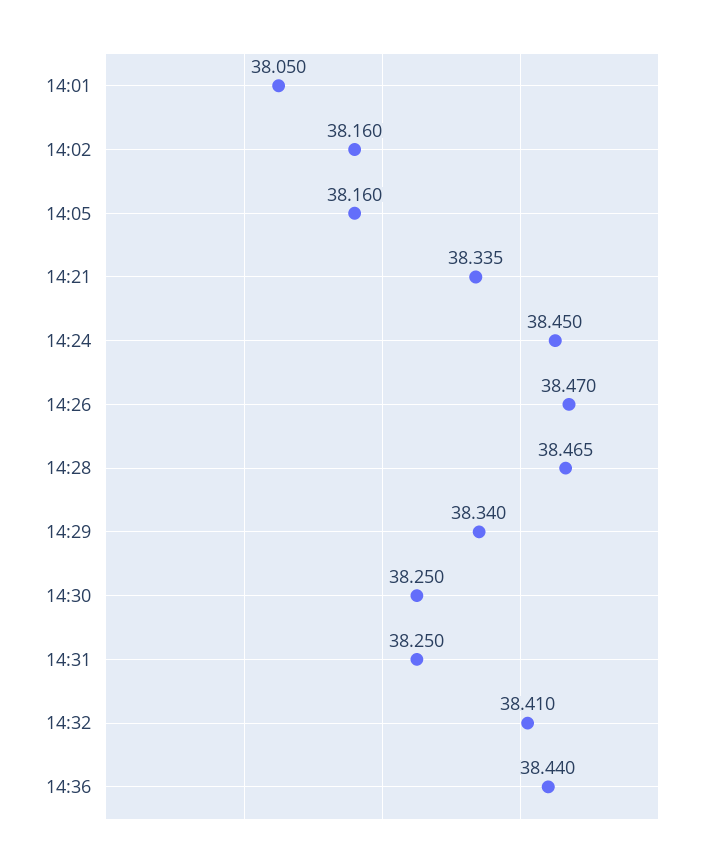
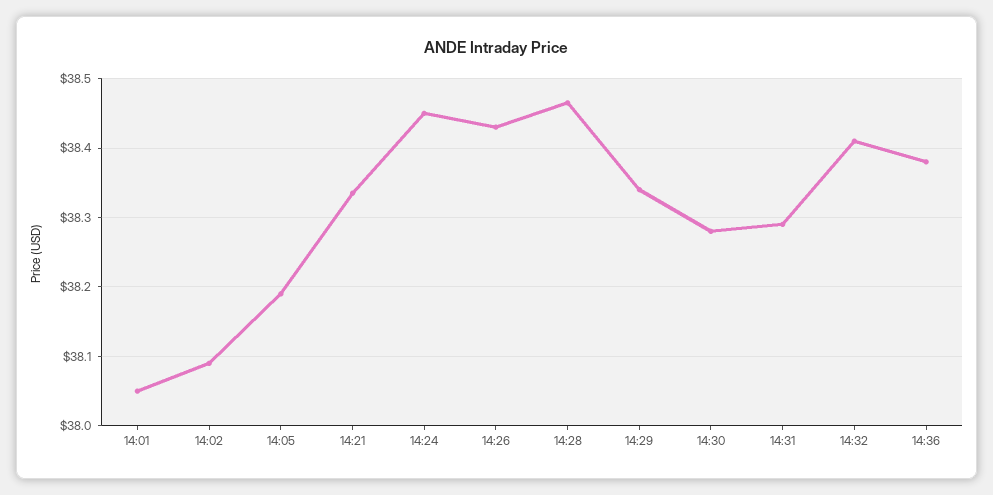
14:02: 38.16 -> 38.09
14:05: 38.16 -> 38.19
14:26: 38.47 -> 38.43
14:30: 38.25 -> 38.28
14:31: 38.25 -> 38.29
14:36: 38.44 -> 38.38

